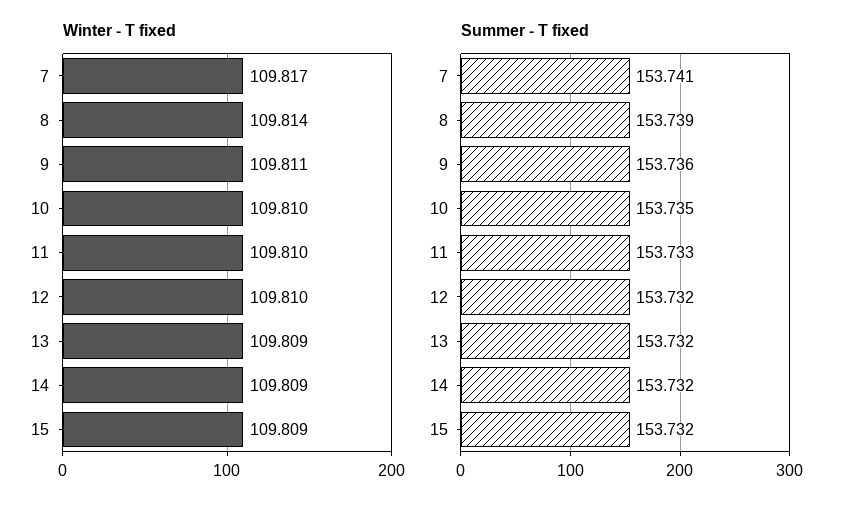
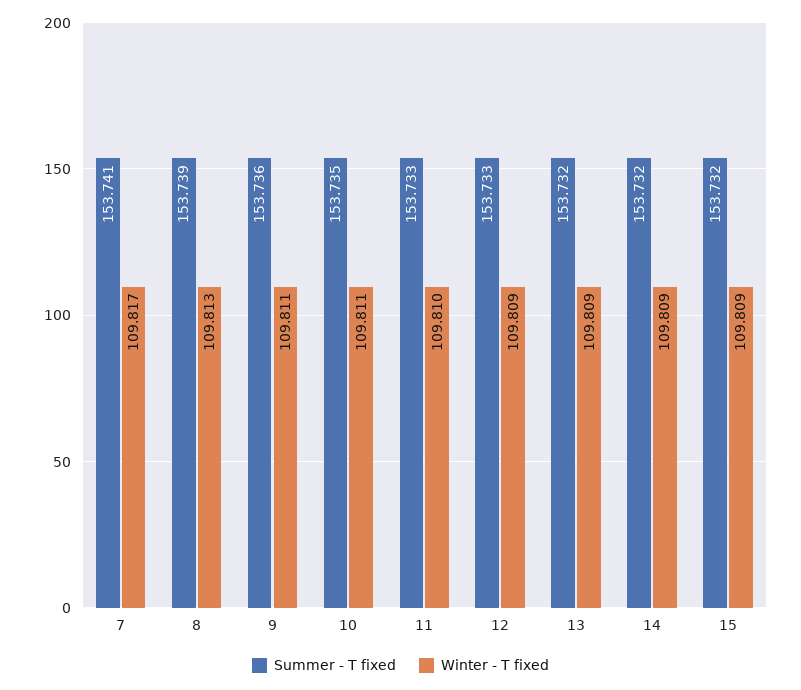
Winter - T fixed, 8: 109.814 -> 109.813
Winter - T fixed, 10: 109.81 -> 109.811
Winter - T fixed, 12: 109.81 -> 109.809
Summer - T fixed, 12: 153.732 -> 153.733

